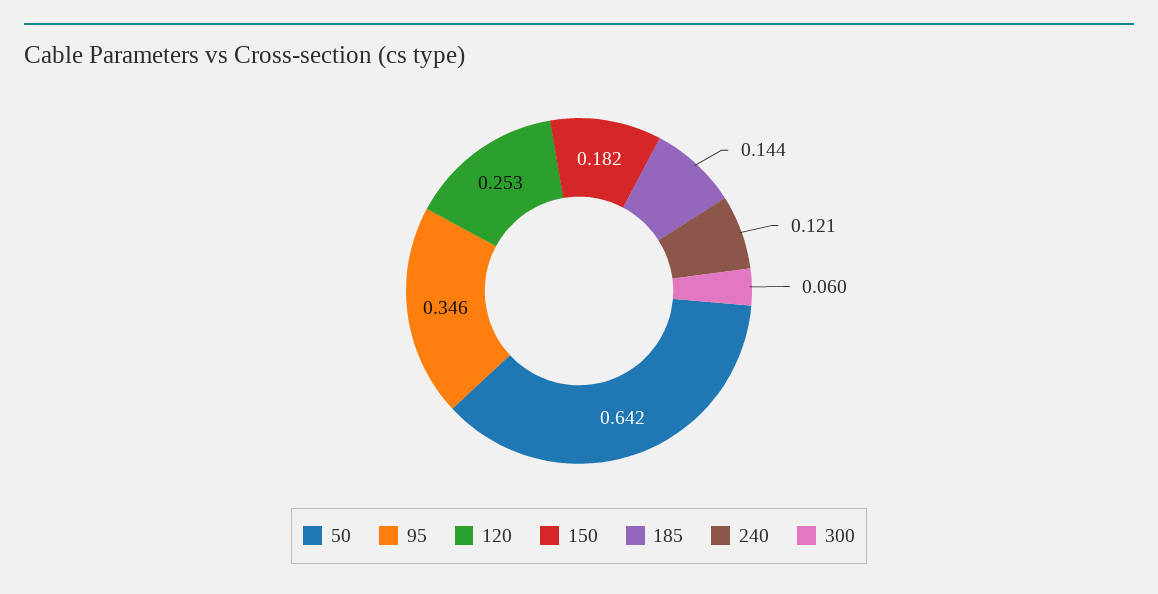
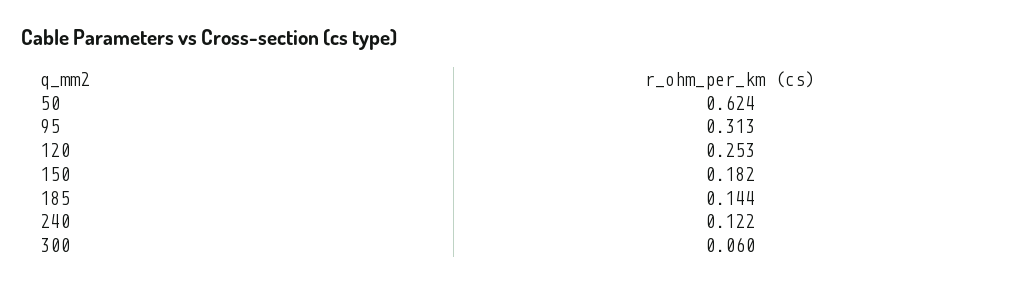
50: 0.642 -> 0.624
95: 0.346 -> 0.313
240: 0.121 -> 0.122

